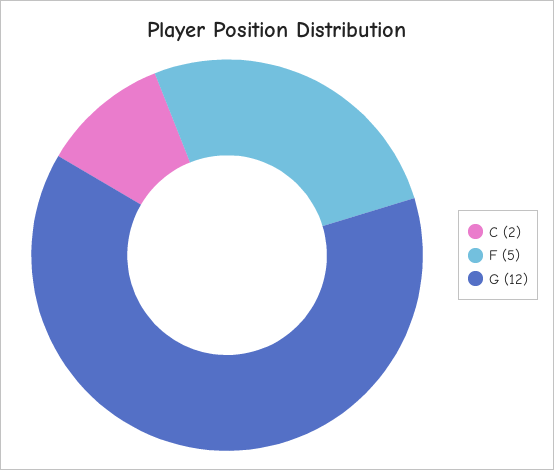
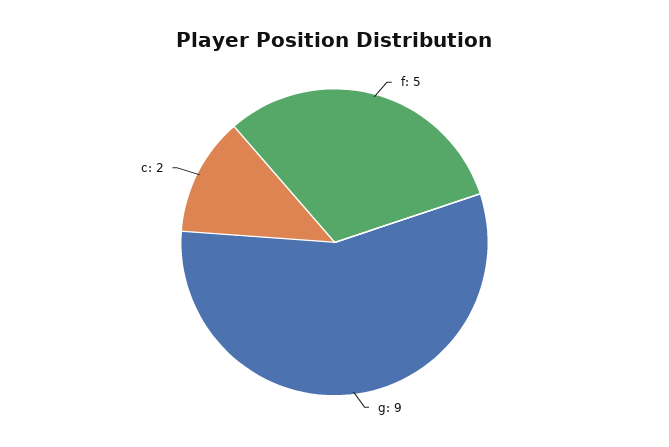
G: 12 -> 9

